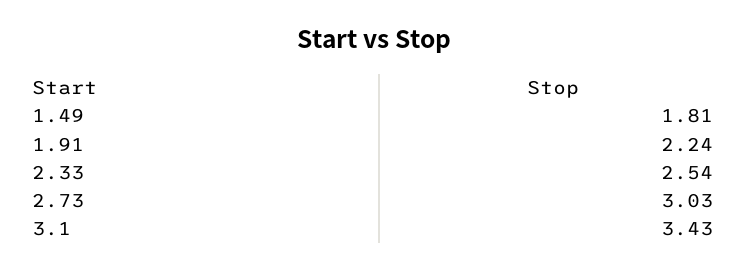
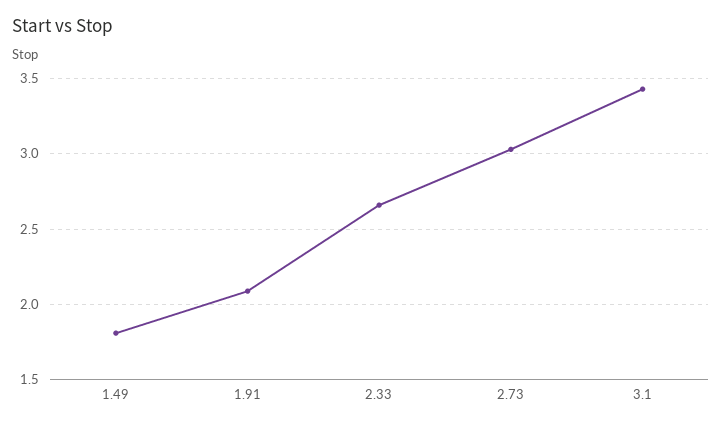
1.91: 2.24 -> 2.1
2.33: 2.54 -> 2.65

